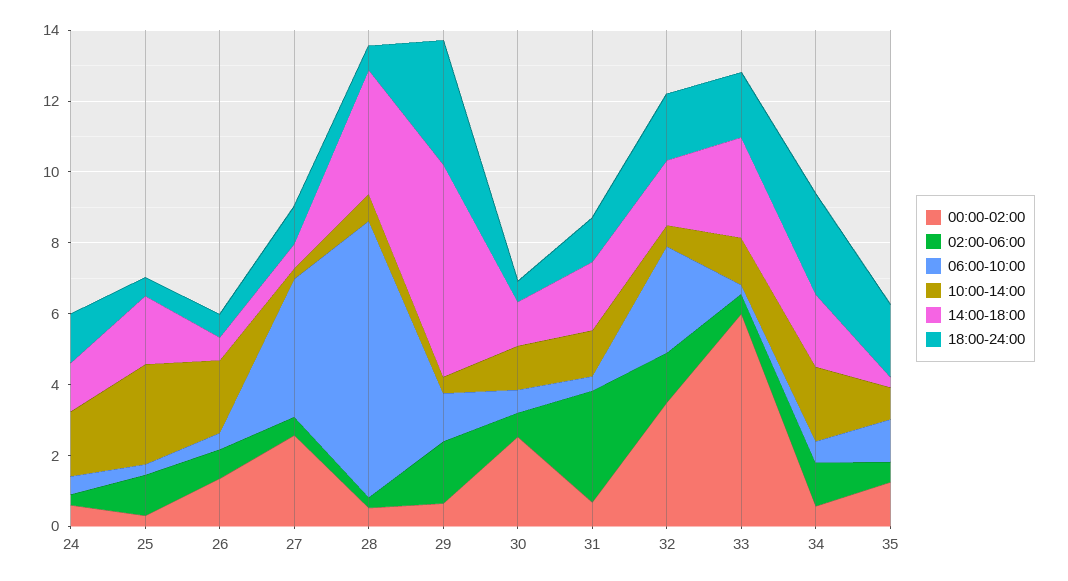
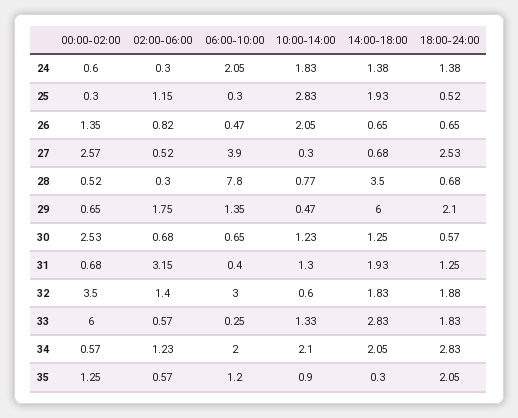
06:00-10:00, 24: 0.5 -> 2.05
18:00-24:00, 27: 1 -> 2.53
18:00-24:00, 29: 3.5 -> 2.1
06:00-10:00, 34: 0.5 -> 2

